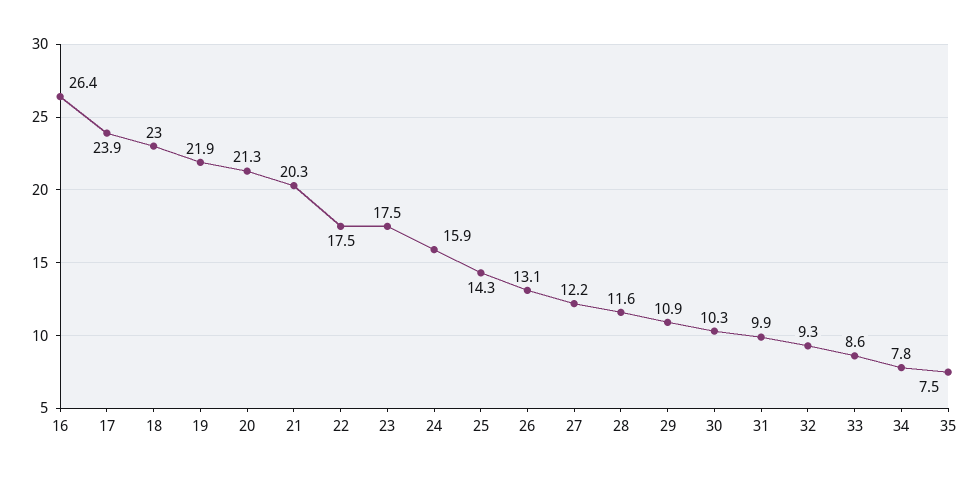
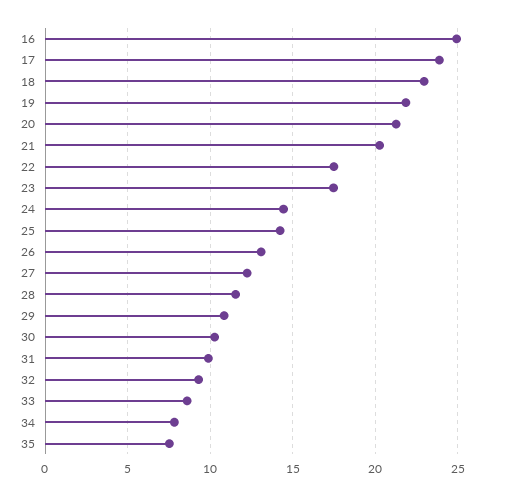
16: 26.4 -> 25
24: 15.9 -> 14.5

